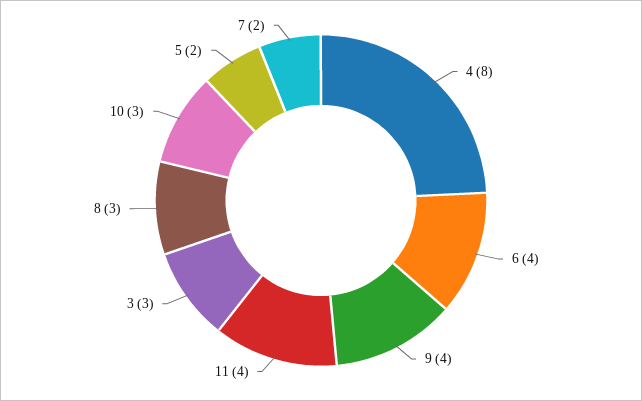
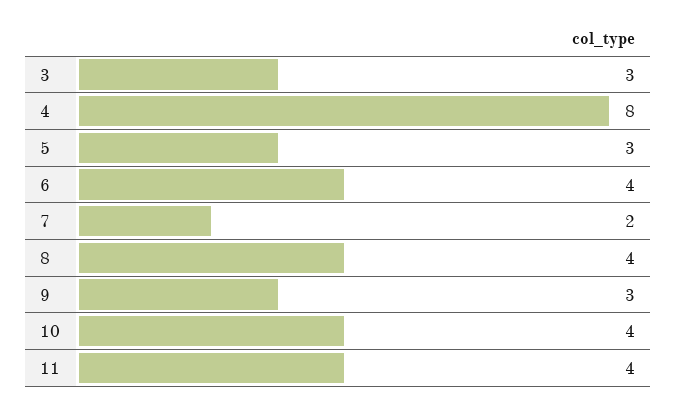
9: 4 -> 3
8: 3 -> 4
10: 3 -> 4
5: 2 -> 3

